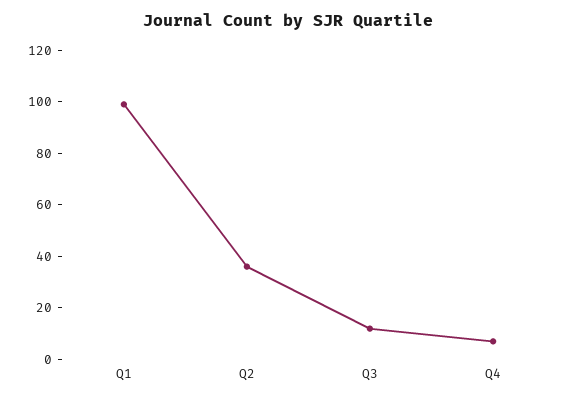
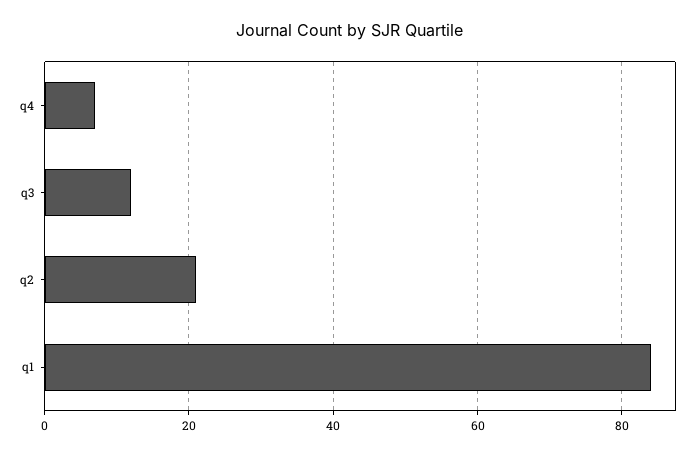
Q1: 100 -> 85
Q2: 35 -> 20

